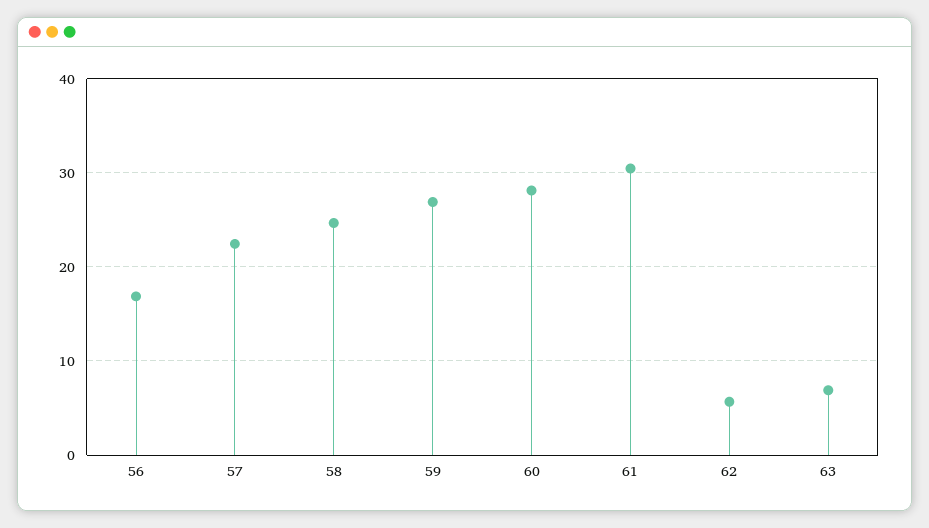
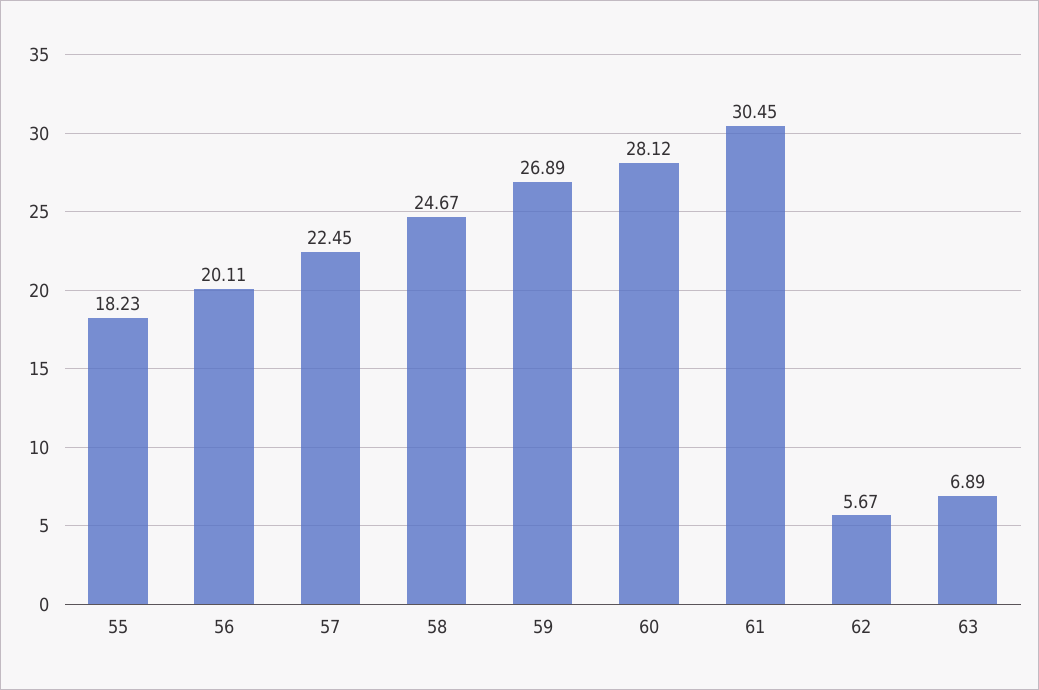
56: 17 -> 20.11
55: none -> 18.23

